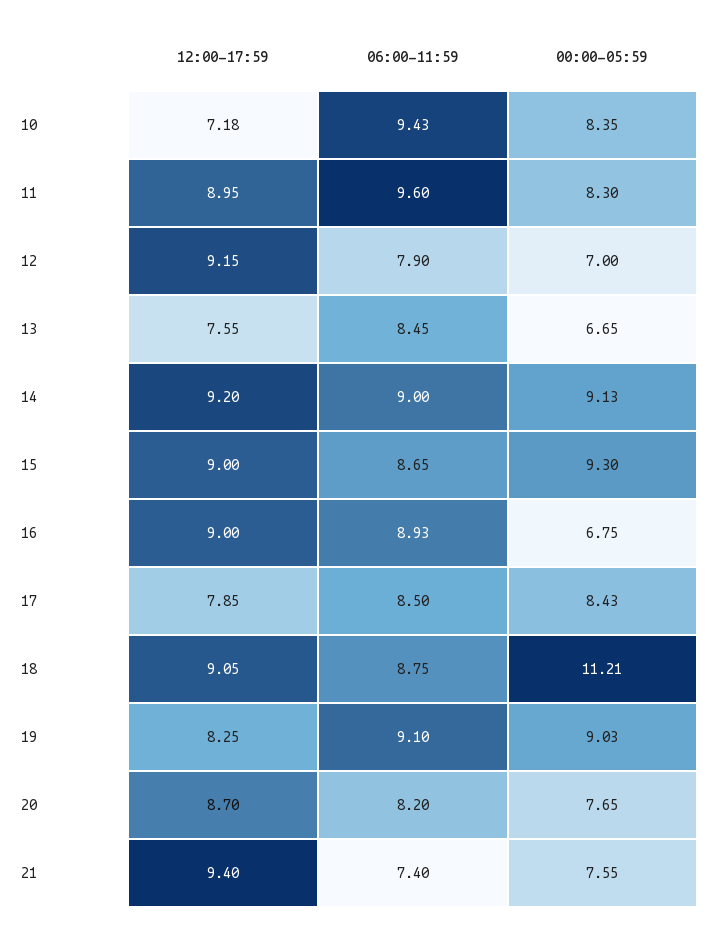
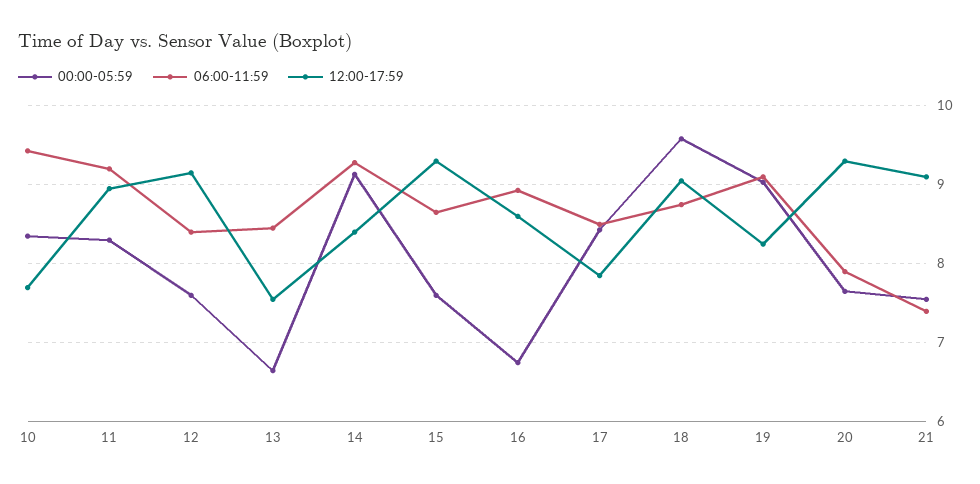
12:00-17:59, 10: 7.18 -> 7.7
06:00-11:59, 11: 9.6 -> 9.2
06:00-11:59, 12: 7.9 -> 8.4
00:00-05:59, 12: 7 -> 7.6
12:00-17:59, 14: 9.2 -> 8.4
06:00-11:59, 14: 9 -> 9.3
12:00-17:59, 15: 9 -> 9.3
00:00-05:59, 15: 9.3 -> 7.6
12:00-17:59, 16: 9 -> 8.6
00:00-05:59, 18: 11.21 -> 9.6
12:00-17:59, 20: 8.7 -> 9.3
06:00-11:59, 20: 8.2 -> 7.9
12:00-17:59, 21: 9.4 -> 9.1

